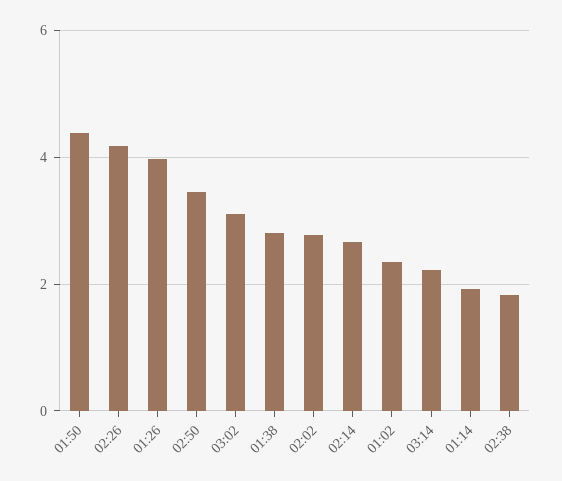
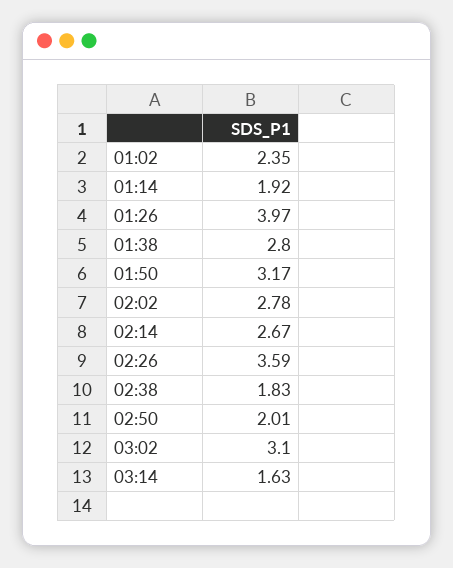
01:50: 4.4 -> 3.17
02:26: 4.2 -> 3.59
02:50: 3.4 -> 2.01
03:14: 2.2 -> 1.63

